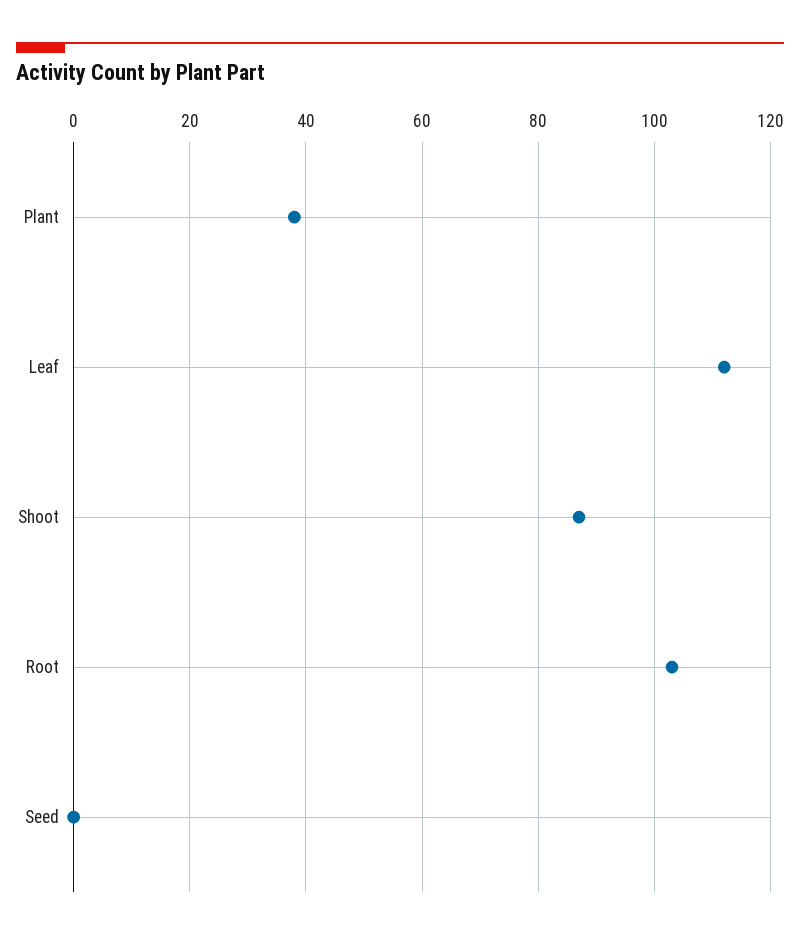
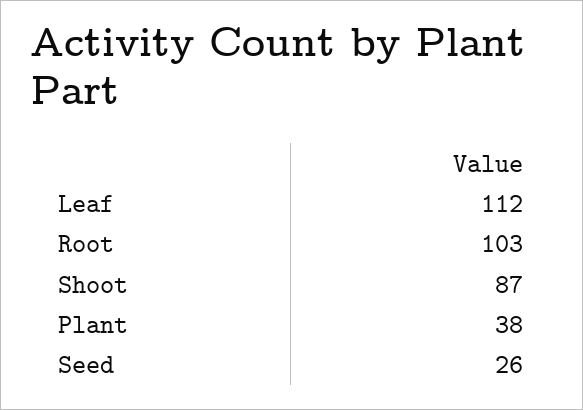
Seed: 0 -> 26

